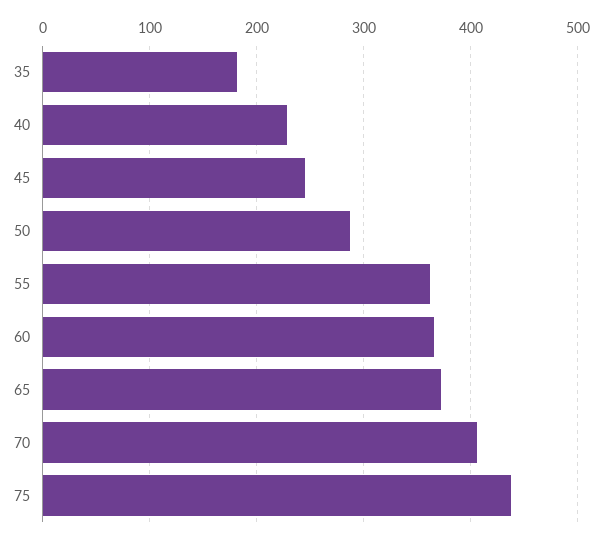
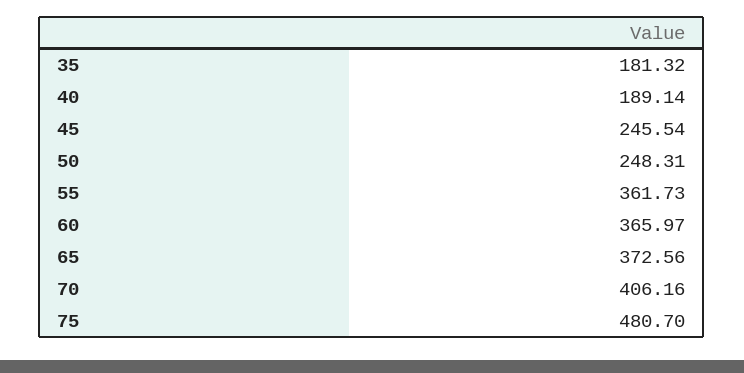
40: 230 -> 189.14
50: 290 -> 248.31
75: 440 -> 480.7

